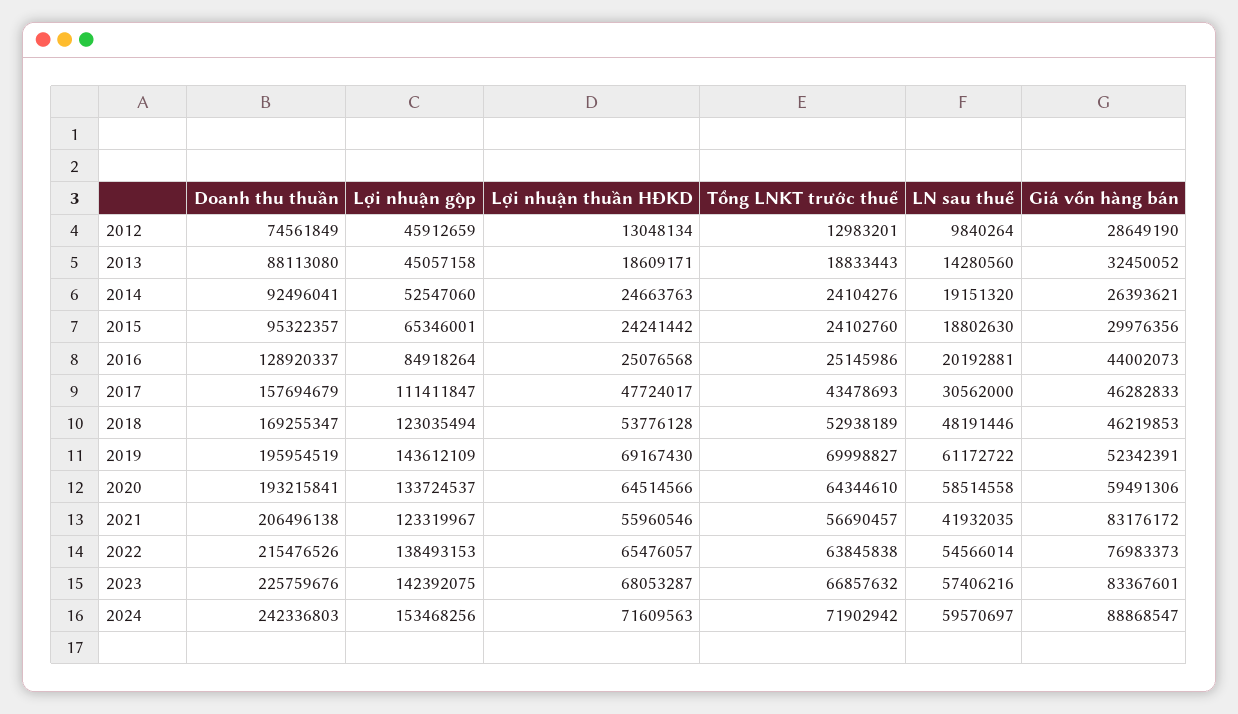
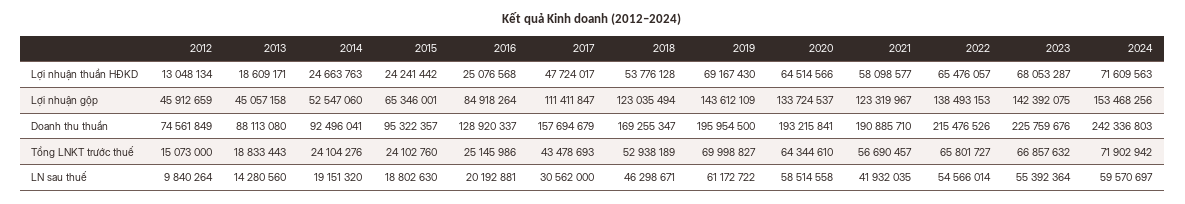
Tổng LNKT trước thuế, 2012: 12983201 -> 15073000
Giá vốn hàng bán, 2012: 28649190 -> none
Giá vốn hàng bán, 2013: 32450052 -> none
Giá vốn hàng bán, 2014: 26393621 -> none
Giá vốn hàng bán, 2015: 29976356 -> none
Giá vốn hàng bán, 2016: 44002073 -> none
Giá vốn hàng bán, 2017: 46282833 -> none
LN sau thuế, 2018: 48191446 -> 46298671
Giá vốn hàng bán, 2018: 46219853 -> none
Doanh thu thuần, 2019: 195954519 -> 195954500
Giá vốn hàng bán, 2019: 52342391 -> none
Giá vốn hàng bán, 2020: 59491306 -> none
Doanh thu thuần, 2021: 206496138 -> 190885710
Lợi nhuận thuần HĐKD, 2021: 55960546 -> 58098577
Giá vốn hàng bán, 2021: 83176172 -> none
Tổng LNKT trước thuế, 2022: 63845838 -> 65801727
Giá vốn hàng bán, 2022: 76983373 -> none
LN sau thuế, 2023: 57406216 -> 55392364
Giá vốn hàng bán, 2023: 83367601 -> none
Giá vốn hàng bán, 2024: 88868547 -> none

